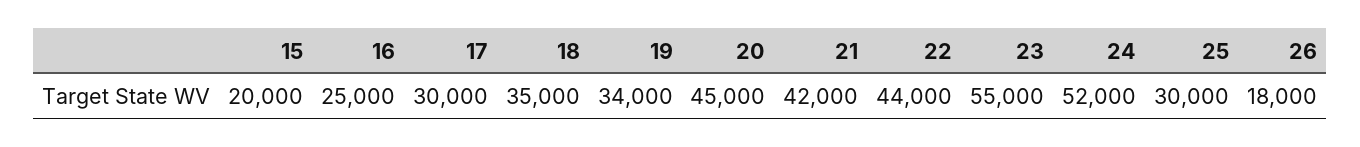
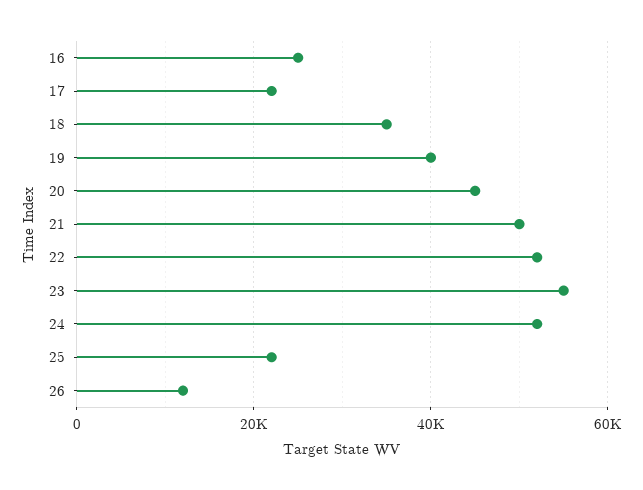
15: 20000 -> none
17: 30000 -> 22000
19: 34000 -> 40000
21: 42000 -> 50000
22: 44000 -> 52000
25: 30000 -> 22000
26: 18000 -> 12000

